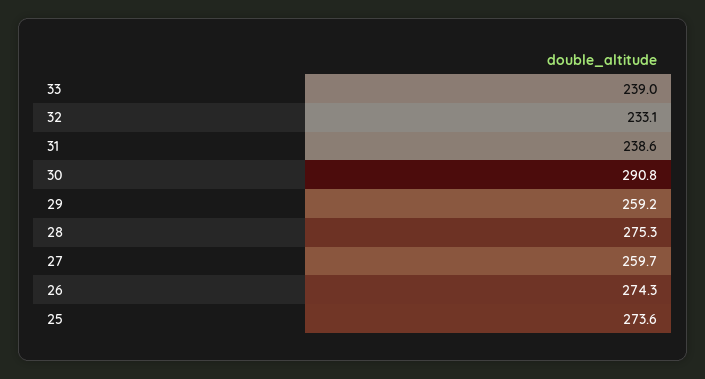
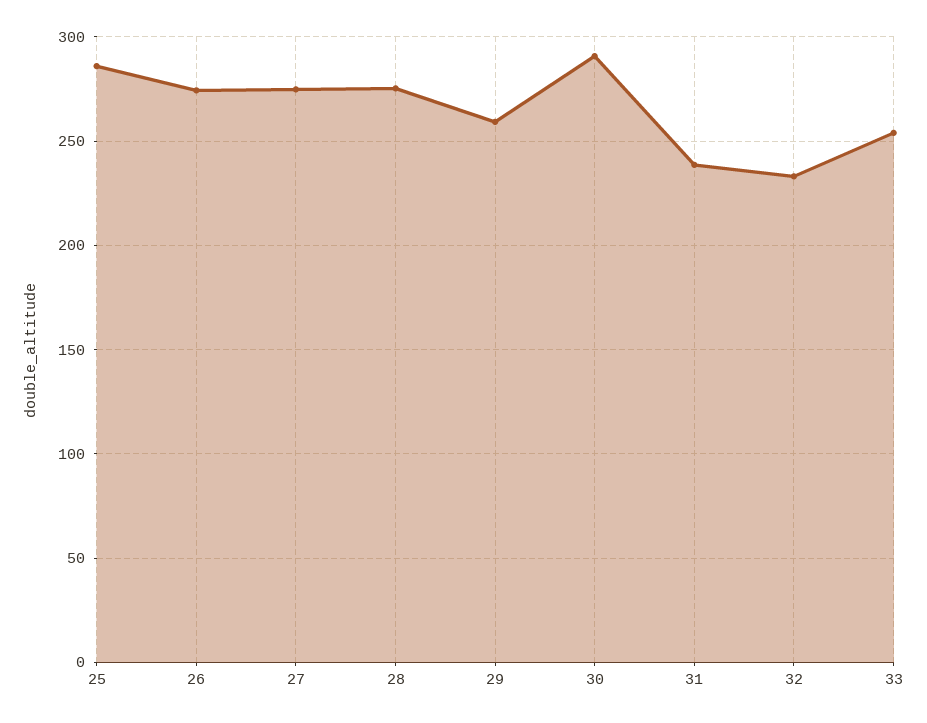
33: 239 -> 255
27: 259.7 -> 275
25: 273.6 -> 285

